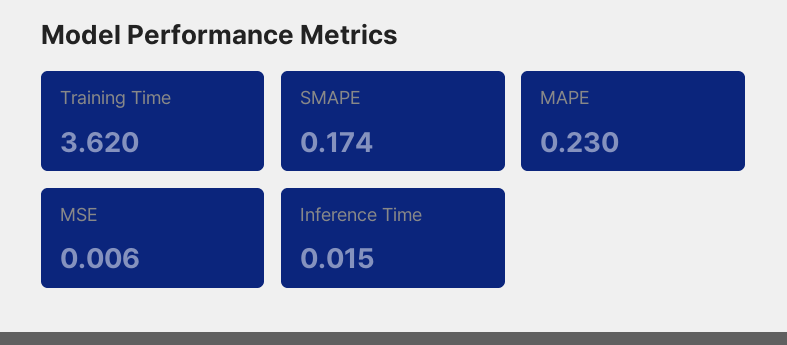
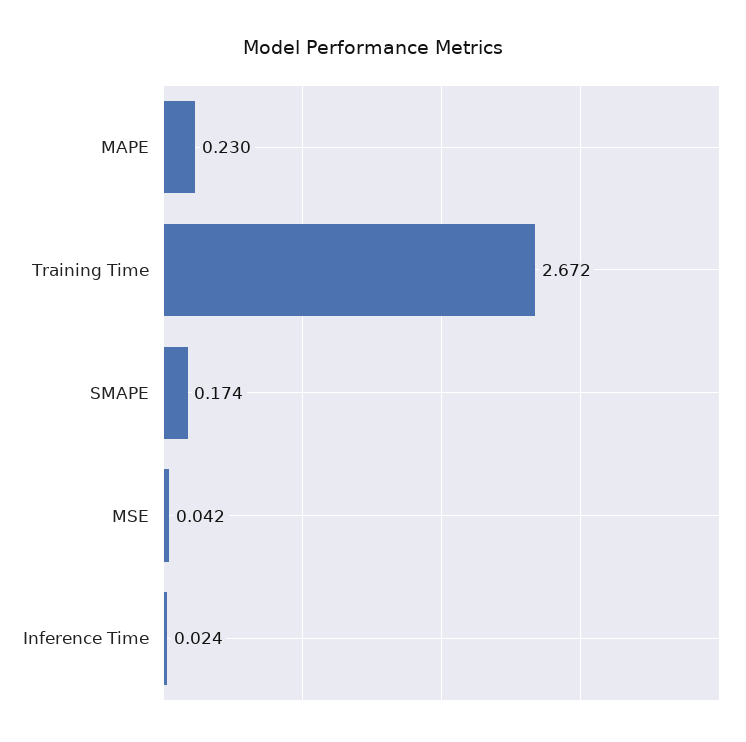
Training Time: 3.62 -> 2.672
MSE: 0.006 -> 0.042
Inference Time: 0.015 -> 0.024

